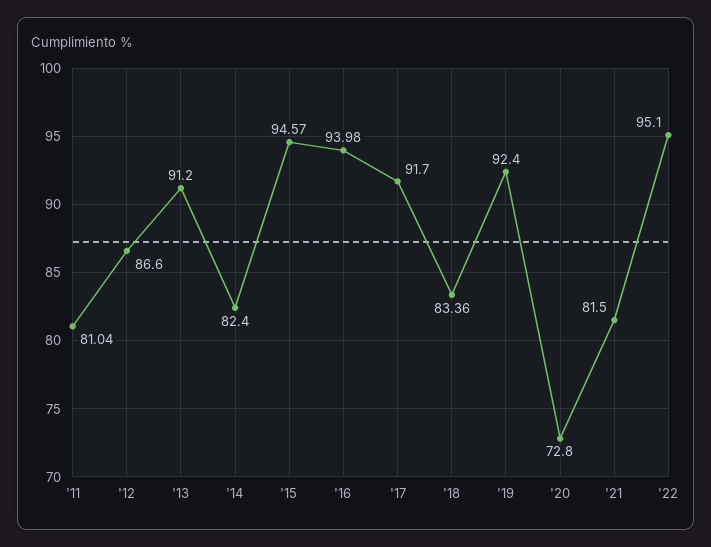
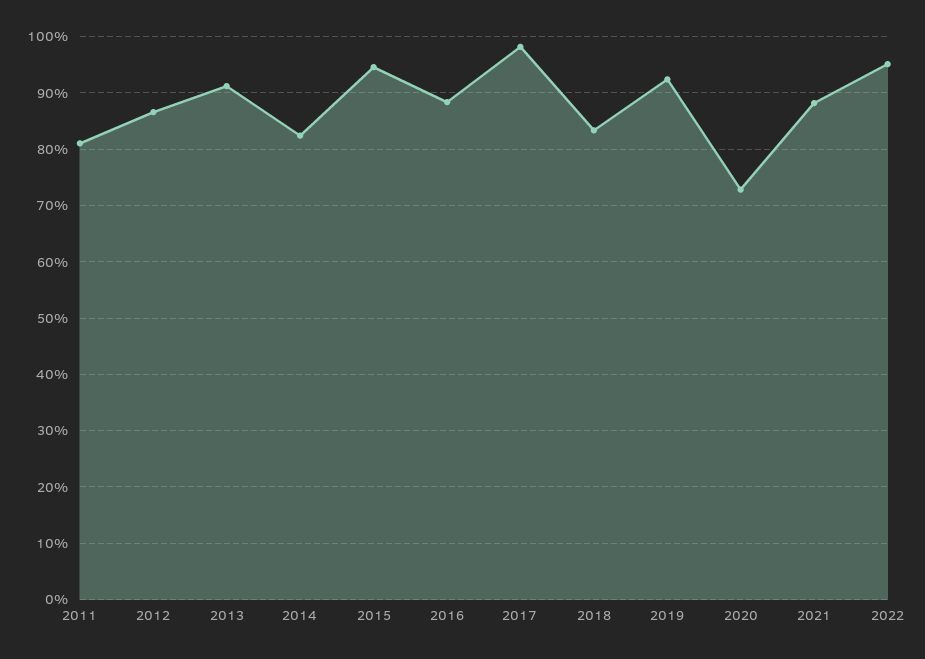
'16: 93.98 -> 88
'17: 91.7 -> 98
'21: 81.5 -> 88

